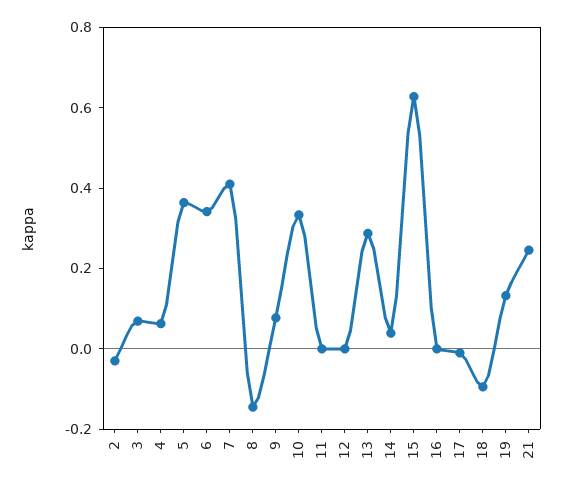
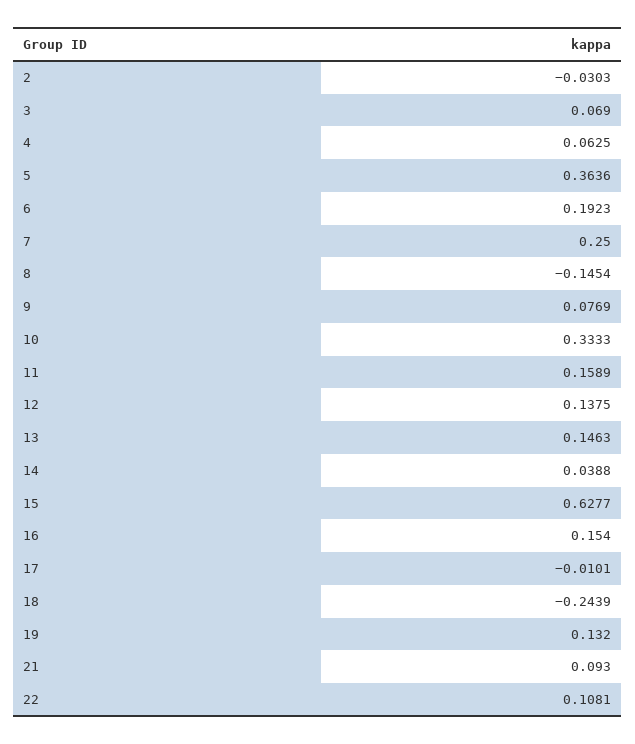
6: 0.35 -> 0.1923
7: 0.4 -> 0.25
11: 0 -> 0.1589
12: 0 -> 0.1375
13: 0.3 -> 0.1463
16: 0 -> 0.154
18: -0.1 -> -0.2439
21: 0.25 -> 0.093
22: none -> 0.1081

